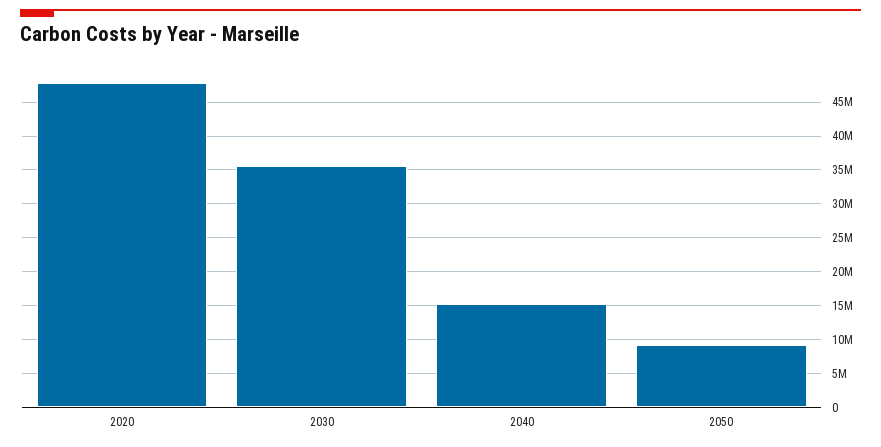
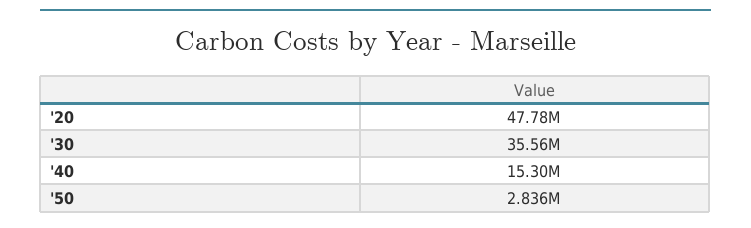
2050: 9000000 -> 2836000

